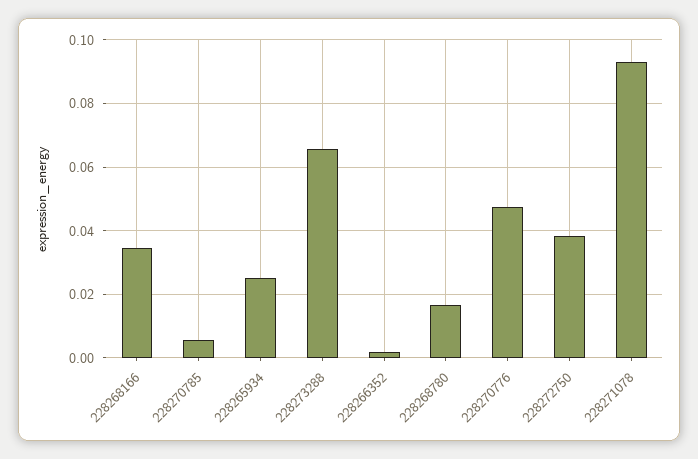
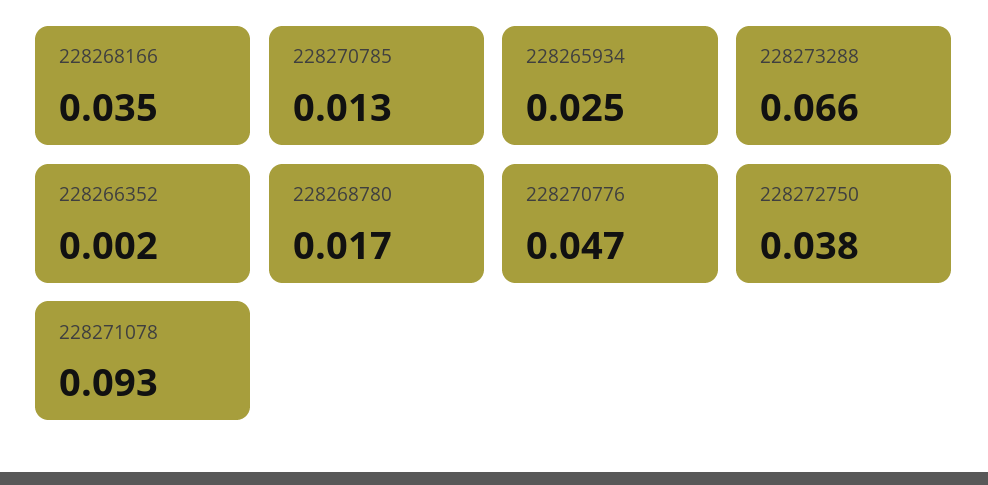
228270785: 0.006 -> 0.013

